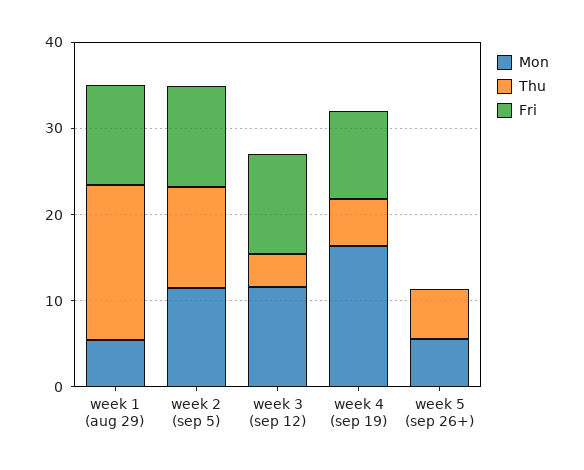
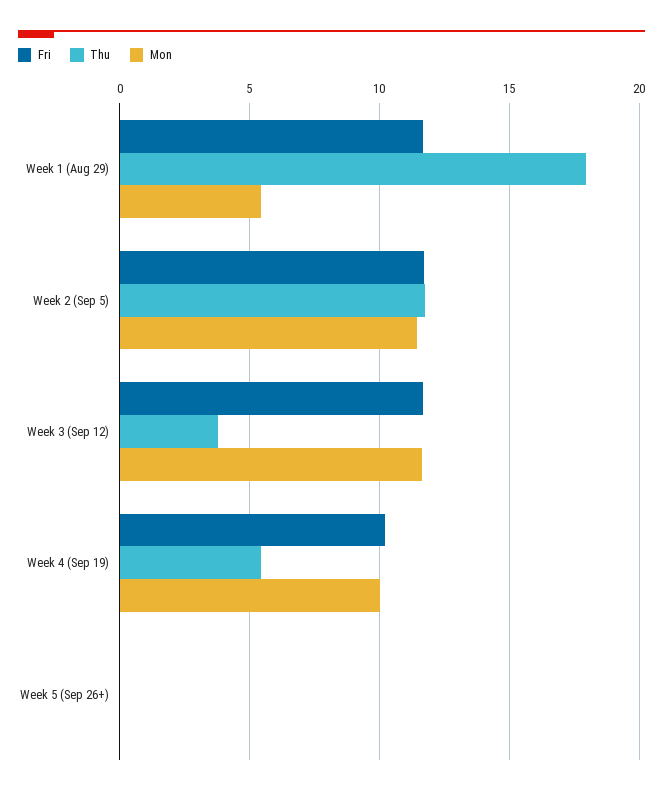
Mon, week 4 (sep 19): 16 -> 10
Mon, week 5 (sep 26+): 6 -> 0
Thu, week 5 (sep 26+): 6 -> 0

